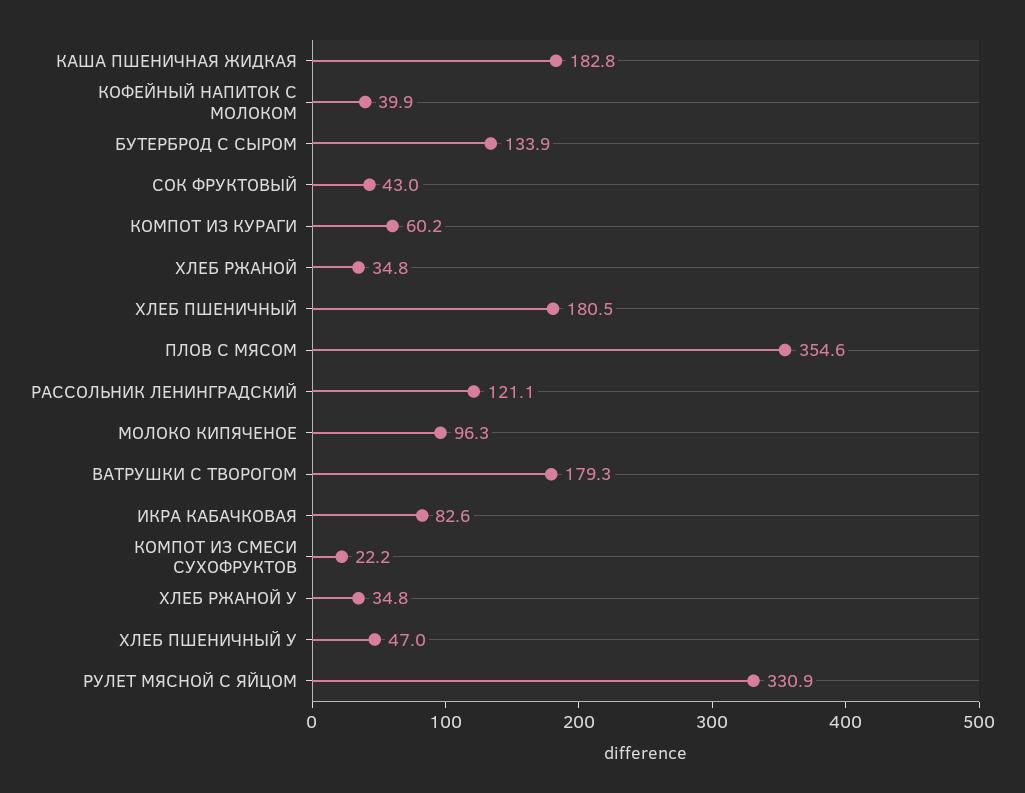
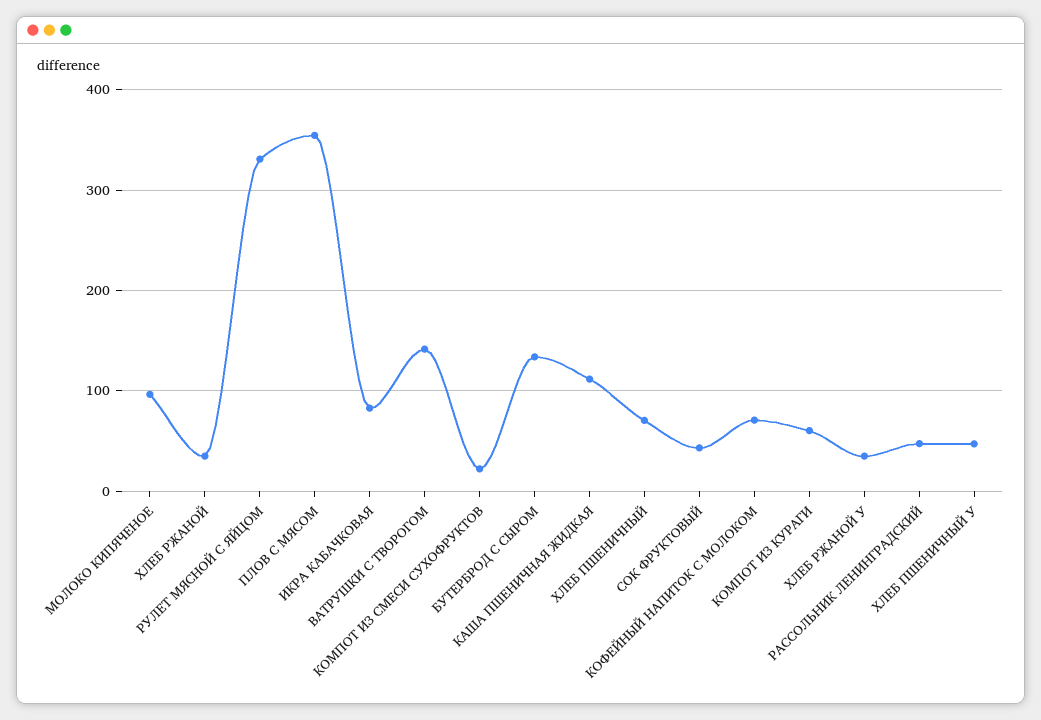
КАША ПШЕНИЧНАЯ ЖИДКАЯ: 182.8 -> 110
КОФЕЙНЫЙ НАПИТОК С МОЛОКОМ: 39.9 -> 70
ХЛЕБ ПШЕНИЧНЫЙ: 180.5 -> 70
РАССОЛЬНИК ЛЕНИНГРАДСКИЙ: 121.1 -> 50
ВАТРУШКИ С ТВОРОГОМ: 179.3 -> 140

